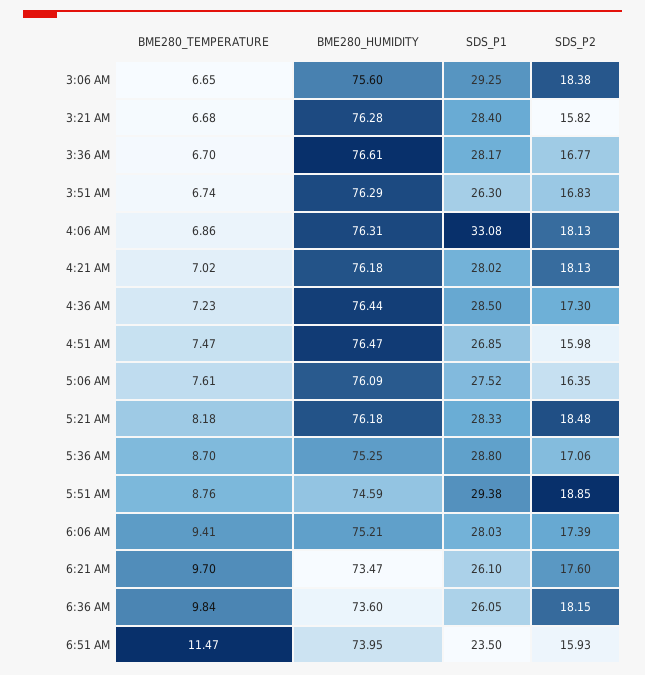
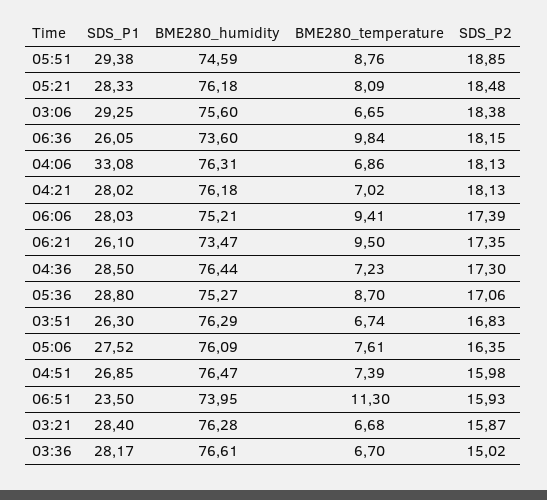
SDS_P2, 3:21 AM: 15.82 -> 15.87
SDS_P2, 3:36 AM: 16.77 -> 15.02
BME280_TEMPERATURE, 4:51 AM: 7.47 -> 7.39
BME280_TEMPERATURE, 5:21 AM: 8.18 -> 8.09
BME280_HUMIDITY, 5:36 AM: 75.25 -> 75.27
BME280_TEMPERATURE, 6:21 AM: 9.7 -> 9.5
SDS_P2, 6:21 AM: 17.6 -> 17.35
BME280_TEMPERATURE, 6:51 AM: 11.47 -> 11.3

